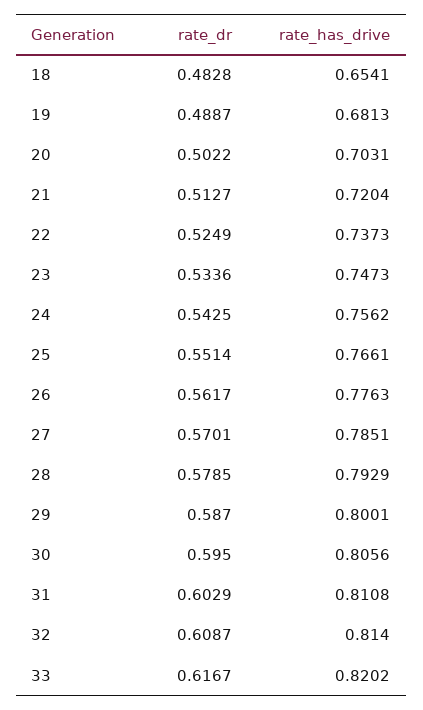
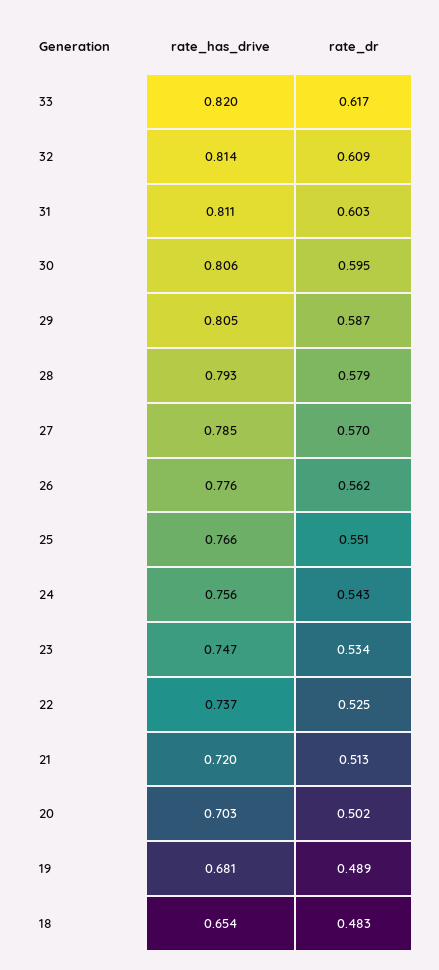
rate_has_drive, 29: 0.8001 -> 0.805

